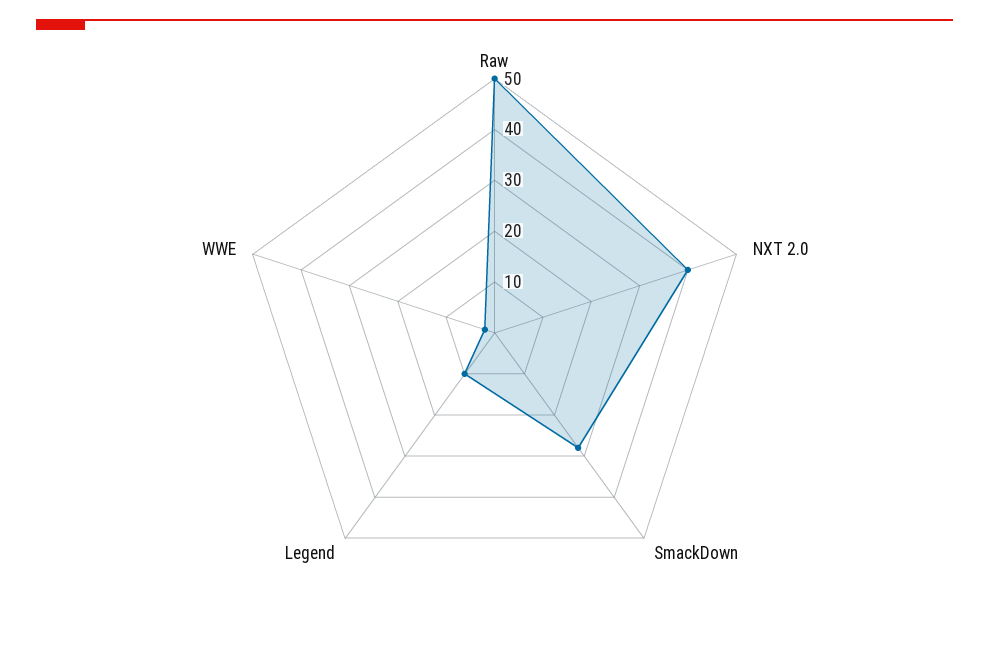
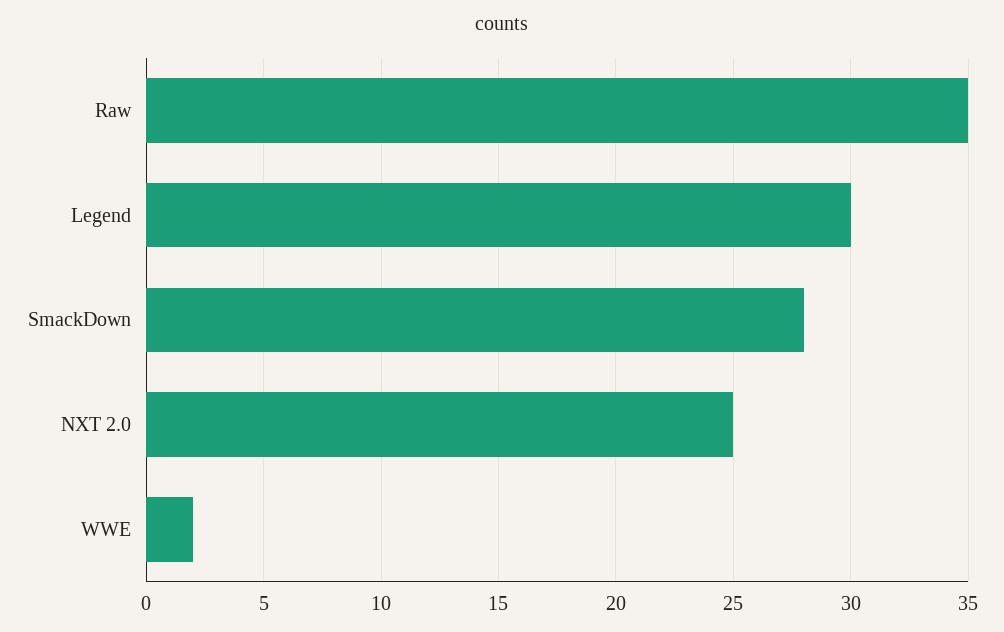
Raw: 50 -> 35
NXT 2.0: 40 -> 25
Legend: 10 -> 30

